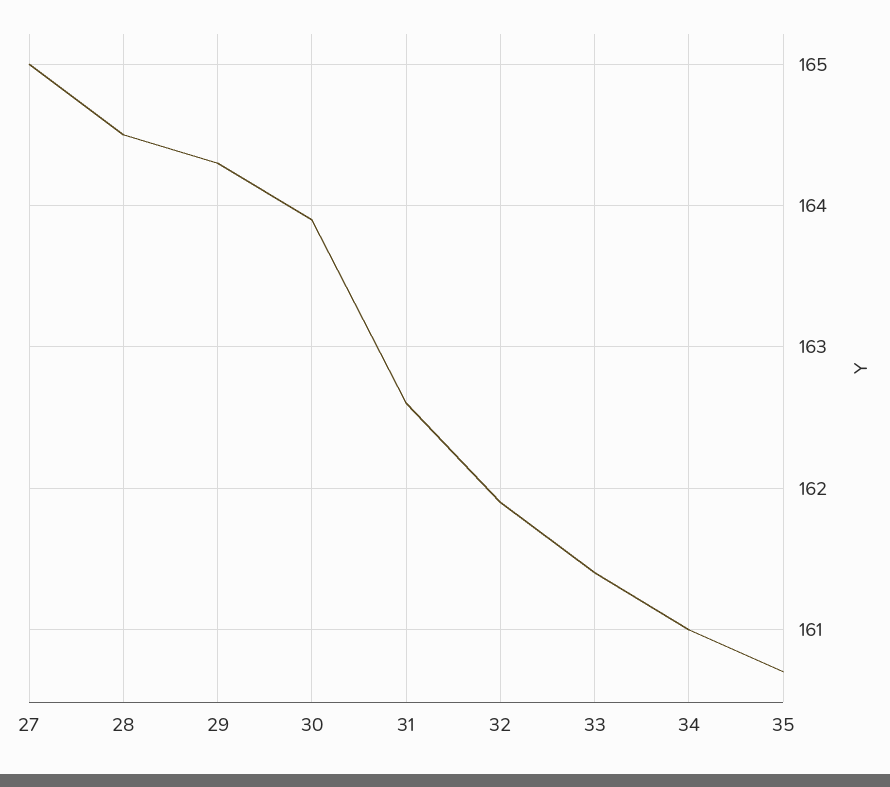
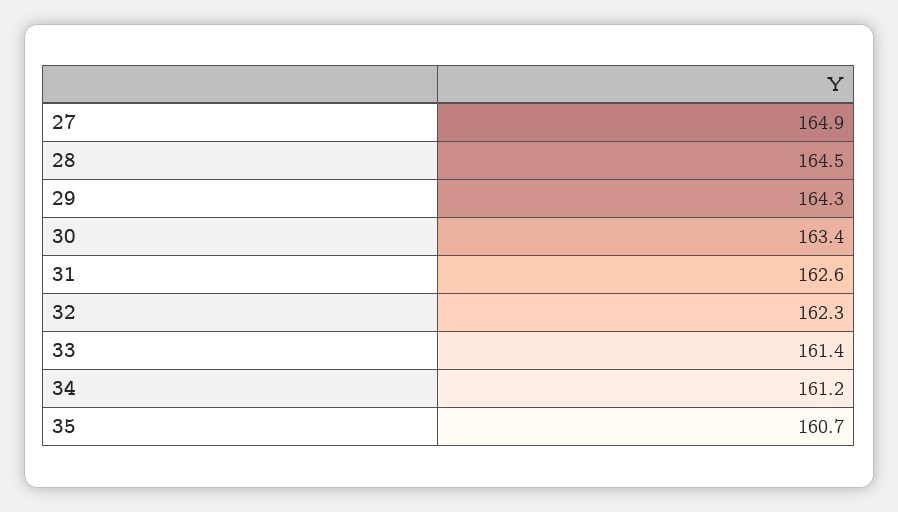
27: 165 -> 164.9
30: 163.9 -> 163.4
32: 161.9 -> 162.3
34: 161 -> 161.2

